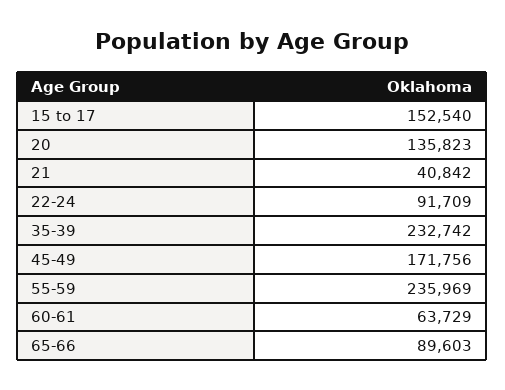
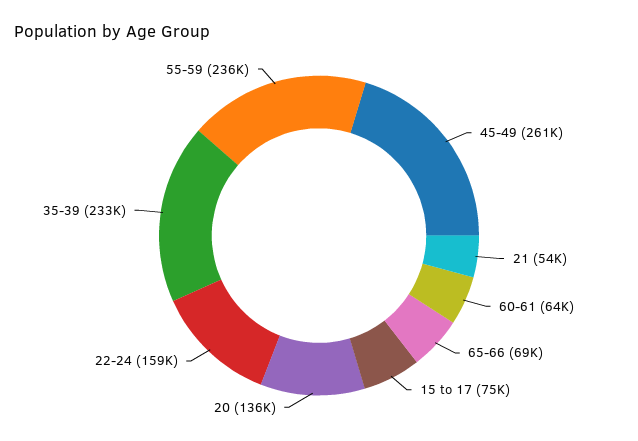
15 to 17: 152540 -> 75000
21: 40842 -> 54000
22-24: 91709 -> 159000
45-49: 171756 -> 261000
65-66: 89603 -> 69000

